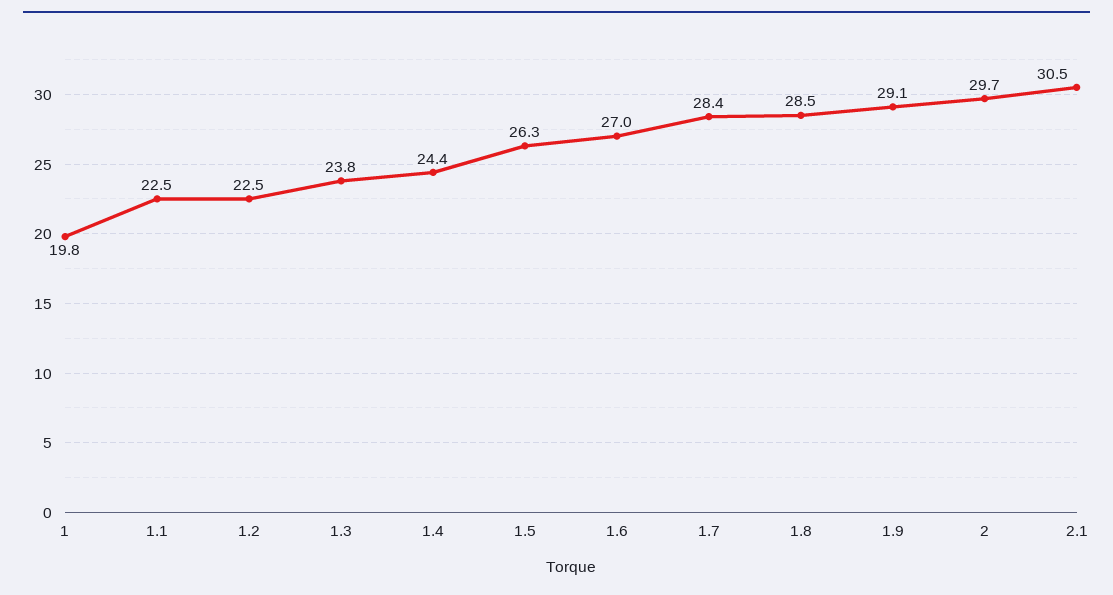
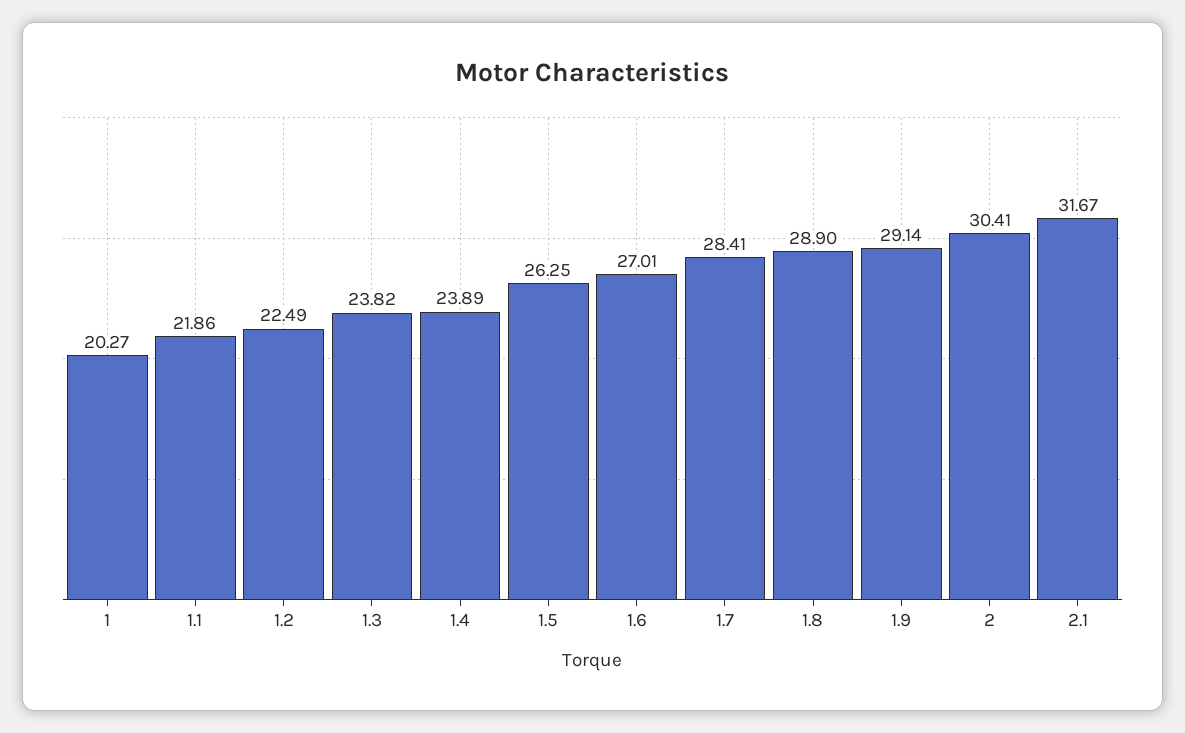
1: 19.8 -> 20.27
1.1: 22.5 -> 21.86
1.4: 24.4 -> 23.89
1.8: 28.5 -> 28.9
2: 29.7 -> 30.41
2.1: 30.5 -> 31.67

